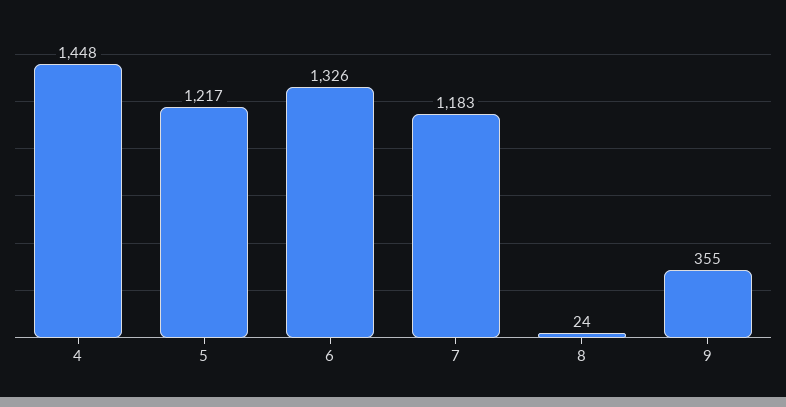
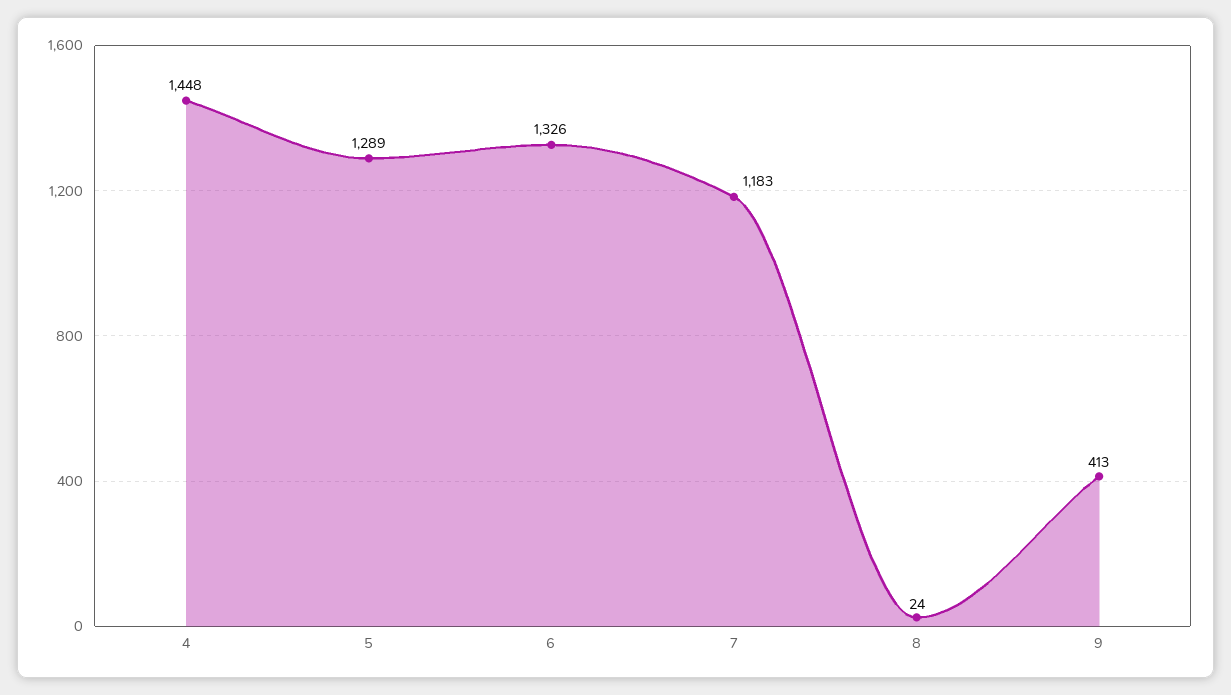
5: 1217 -> 1289
9: 355 -> 413

